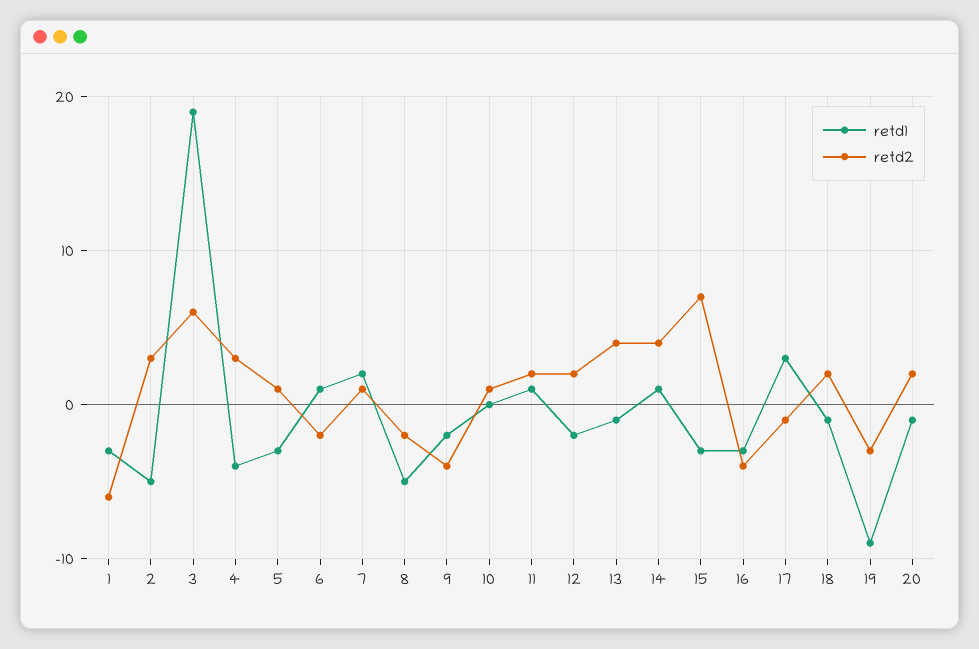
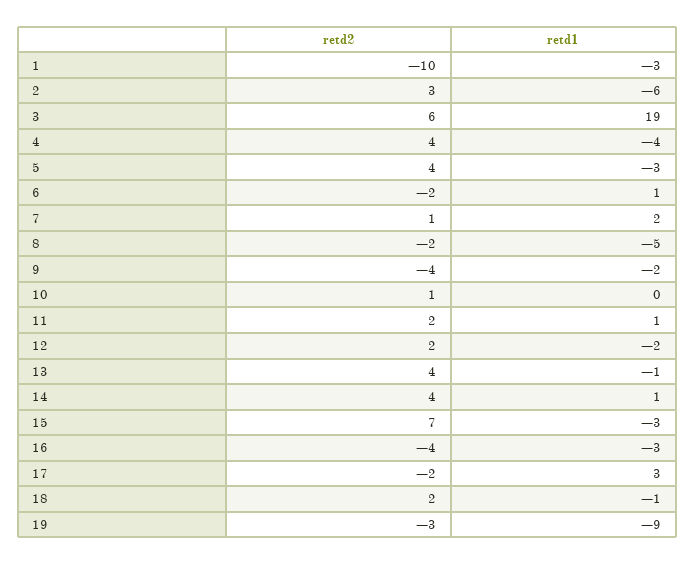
retd2, 1: -6 -> -10
retd1, 2: -5 -> -6
retd2, 4: 3 -> 4
retd2, 5: 1 -> 4
retd2, 17: -1 -> -2
retd1, 20: -1 -> none
retd2, 20: 2 -> none

